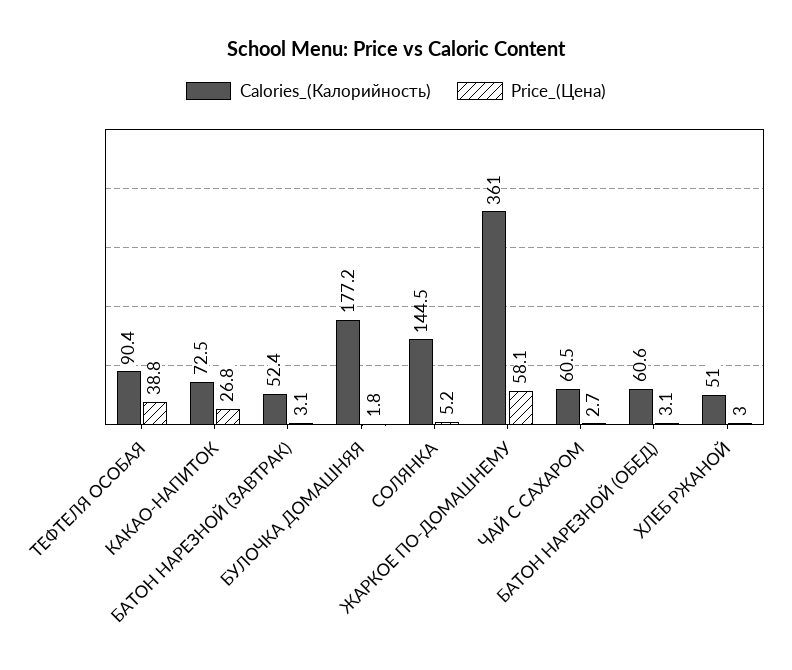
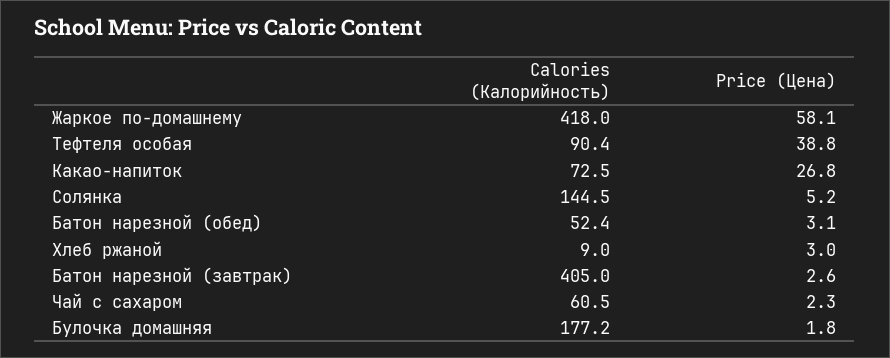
Calories_(Калорийность), БАТОН НАРЕЗНОЙ (ЗАВТРАК): 52.4 -> 405
Price_(Цена), БАТОН НАРЕЗНОЙ (ЗАВТРАК): 3.1 -> 2.6
Calories_(Калорийность), ЖАРКОЕ ПО-ДОМАШНЕМУ: 361 -> 418
Price_(Цена), ЧАЙ С САХАРОМ: 2.7 -> 2.3
Calories_(Калорийность), БАТОН НАРЕЗНОЙ (ОБЕД): 60.6 -> 52.4
Calories_(Калорийность), ХЛЕБ РЖАНОЙ: 51 -> 9

